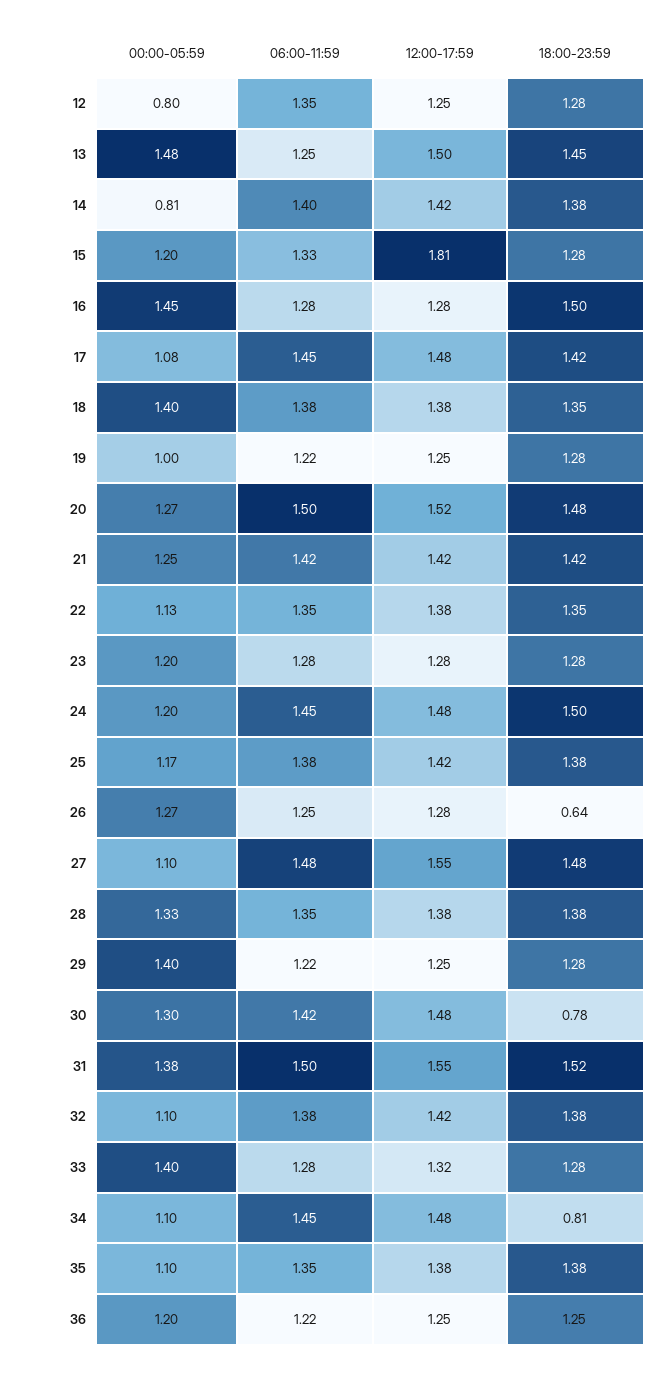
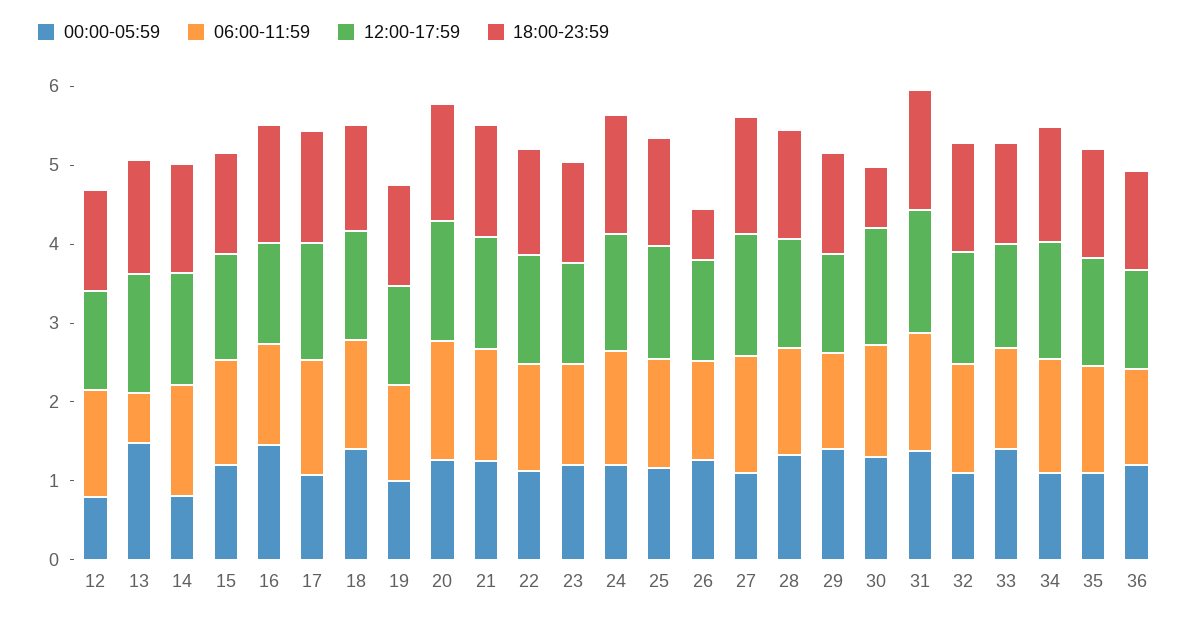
06:00-11:59, 13: 1.25 -> 0.6
12:00-17:59, 15: 1.81 -> 1.4
18:00-23:59, 34: 0.81 -> 1.4

